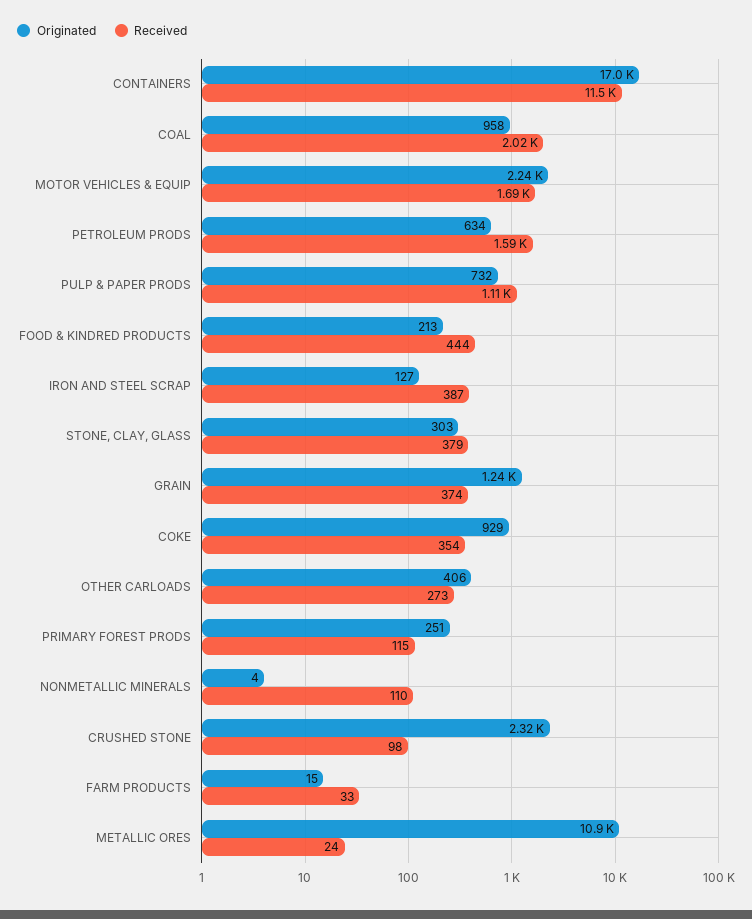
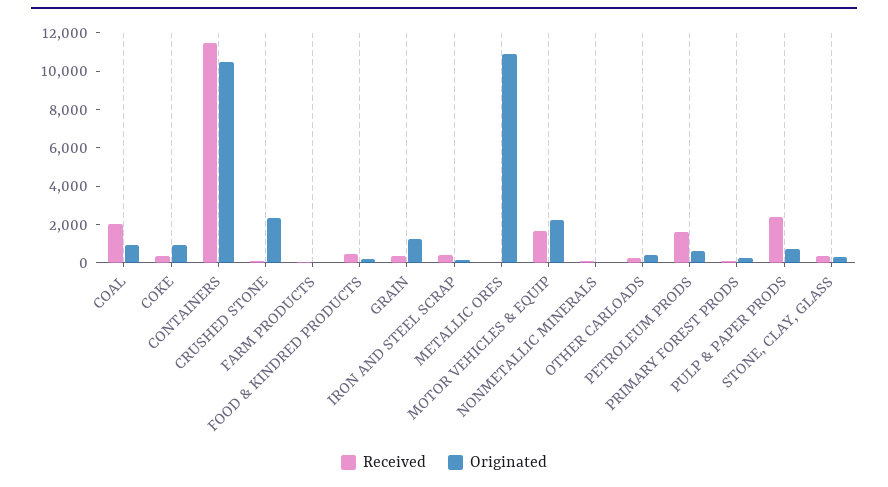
Originated, CONTAINERS: 17000 -> 10500
Received, PULP & PAPER PRODS: 1110 -> 2500

